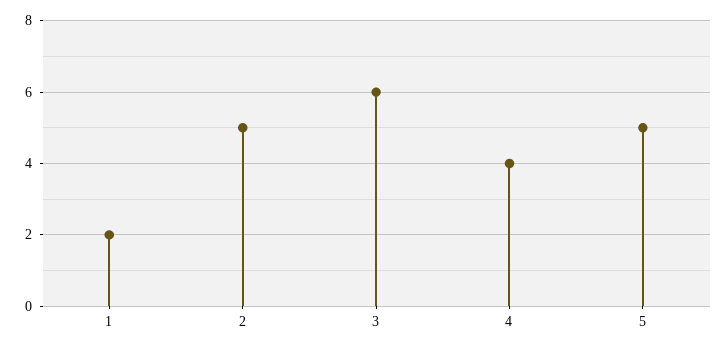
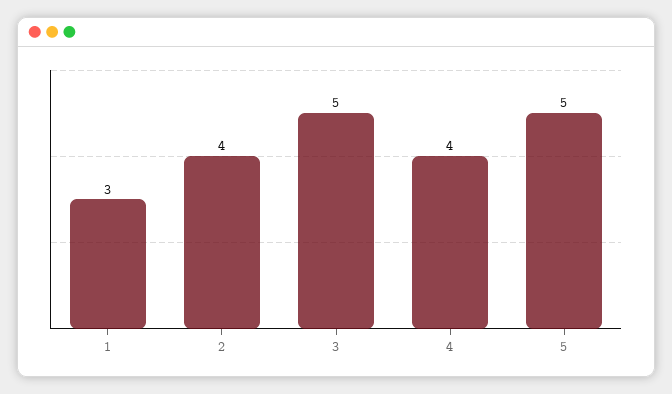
1: 2 -> 3
2: 5 -> 4
3: 6 -> 5

